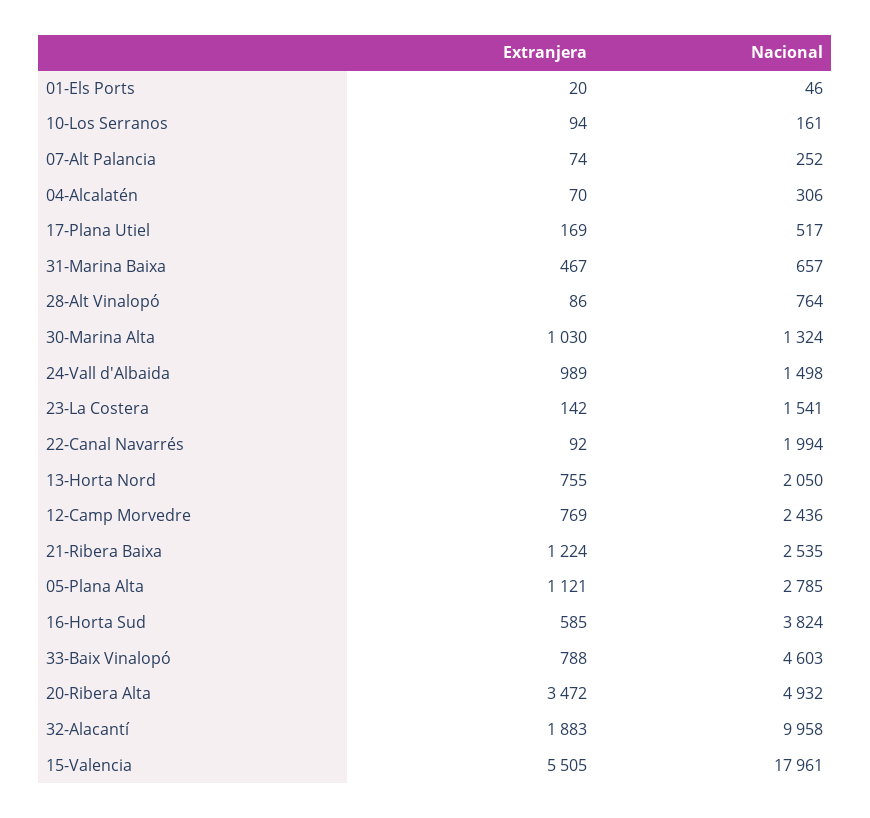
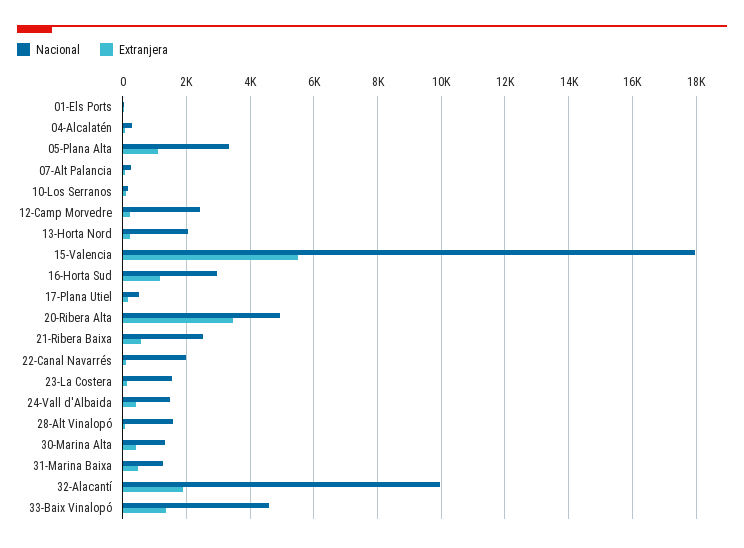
Nacional, 31-Marina Baixa: 657 -> 1200
Nacional, 28-Alt Vinalopó: 764 -> 1600
Extranjera, 30-Marina Alta: 1030 -> 400
Extranjera, 24-Vall d'Albaida: 989 -> 400
Extranjera, 13-Horta Nord: 755 -> 200
Extranjera, 12-Camp Morvedre: 769 -> 200
Extranjera, 21-Ribera Baixa: 1224 -> 600
Nacional, 05-Plana Alta: 2785 -> 3400
Extranjera, 16-Horta Sud: 585 -> 1200
Nacional, 16-Horta Sud: 3824 -> 3000
Extranjera, 33-Baix Vinalopó: 788 -> 1400

